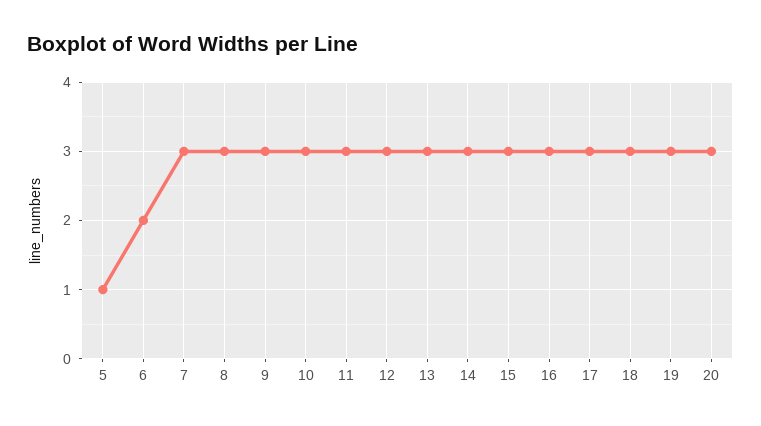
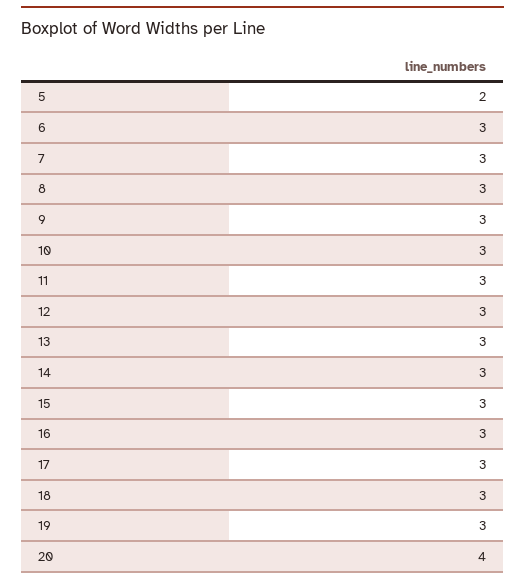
5: 1 -> 2
6: 2 -> 3
20: 3 -> 4

